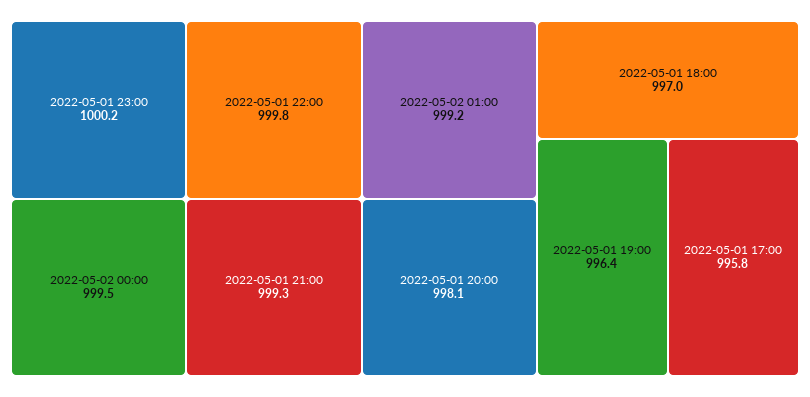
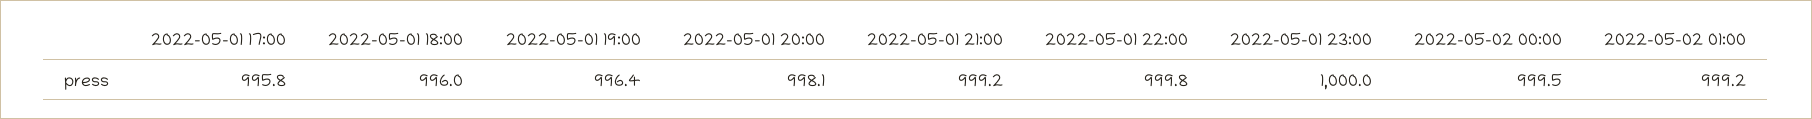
2022-05-01 23:00: 1000.2 -> 1000
2022-05-01 21:00: 999.3 -> 999.2
2022-05-01 18:00: 997 -> 996

